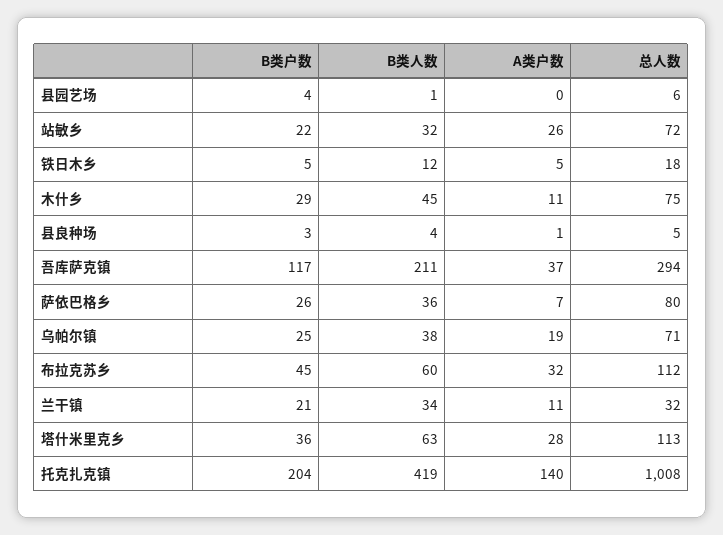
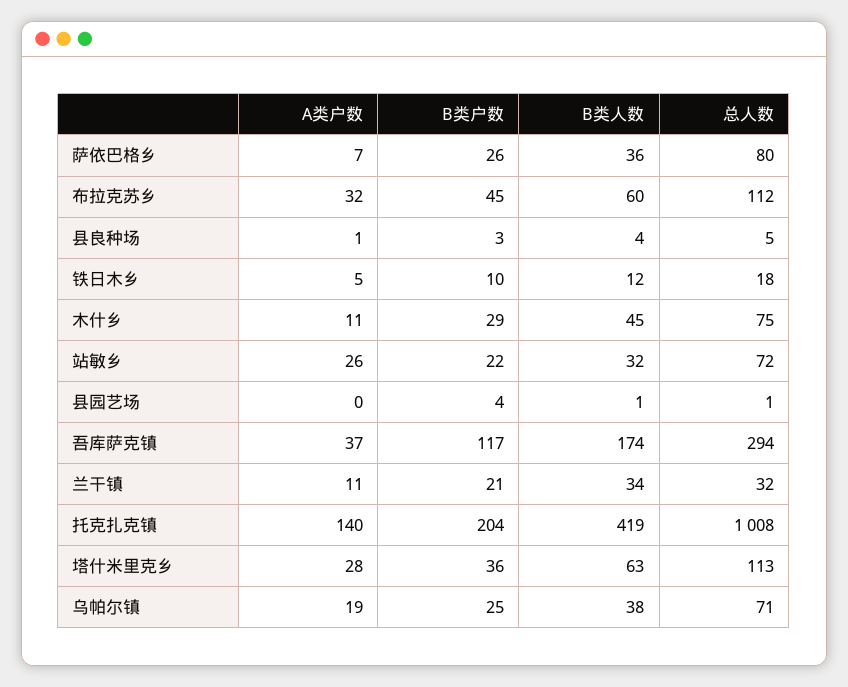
总人数, 县园艺场: 6 -> 1
B类户数, 铁日木乡: 5 -> 10
B类人数, 吾库萨克镇: 211 -> 174

